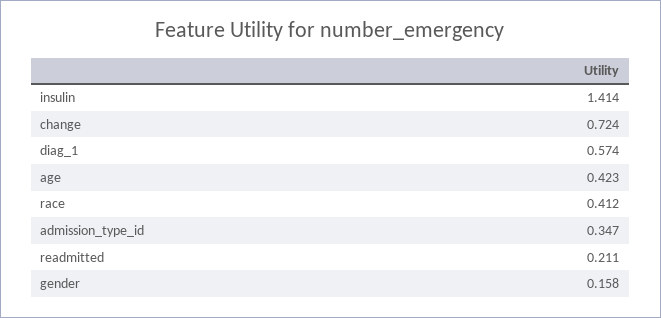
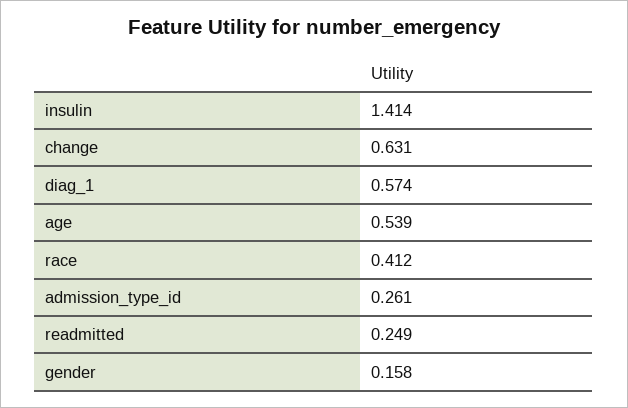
change: 0.724 -> 0.631
age: 0.423 -> 0.539
admission_type_id: 0.347 -> 0.261
readmitted: 0.211 -> 0.249

